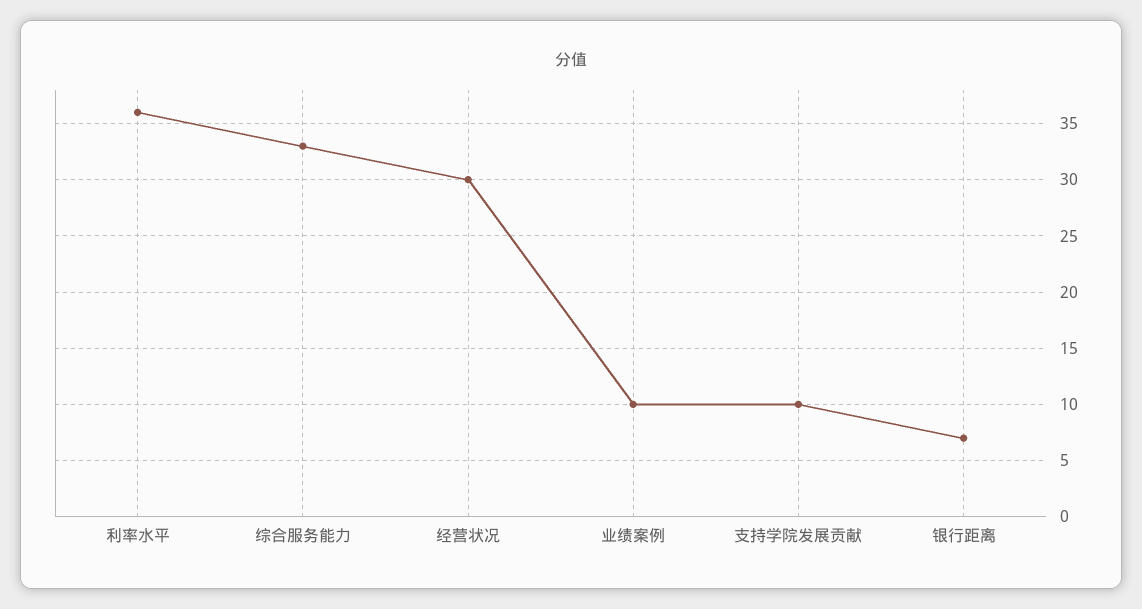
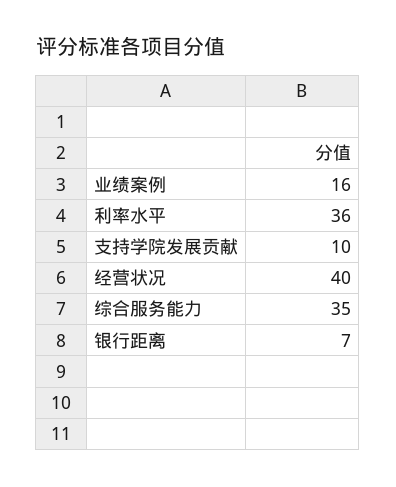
综合服务能力: 33 -> 35
经营状况: 30 -> 40
业绩案例: 10 -> 16

